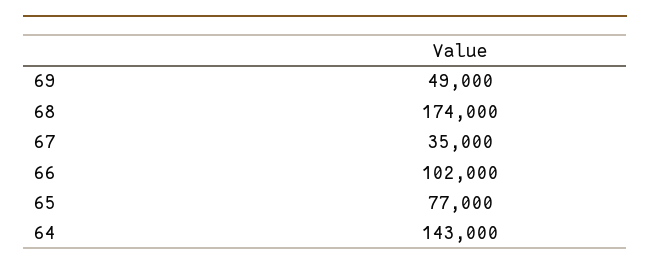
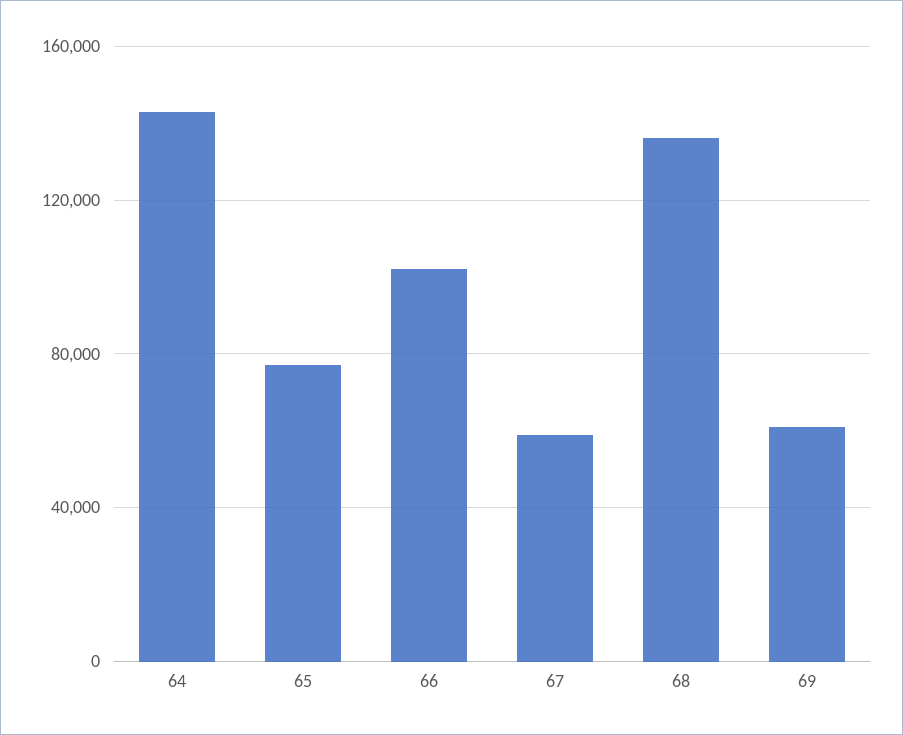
69: 49000 -> 60000
68: 174000 -> 135000
67: 35000 -> 60000

